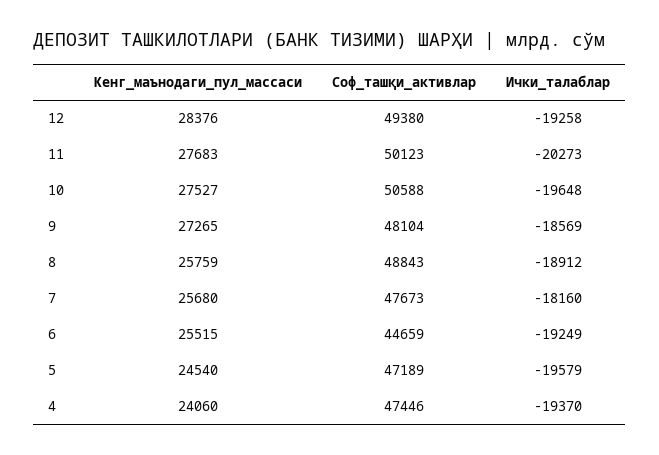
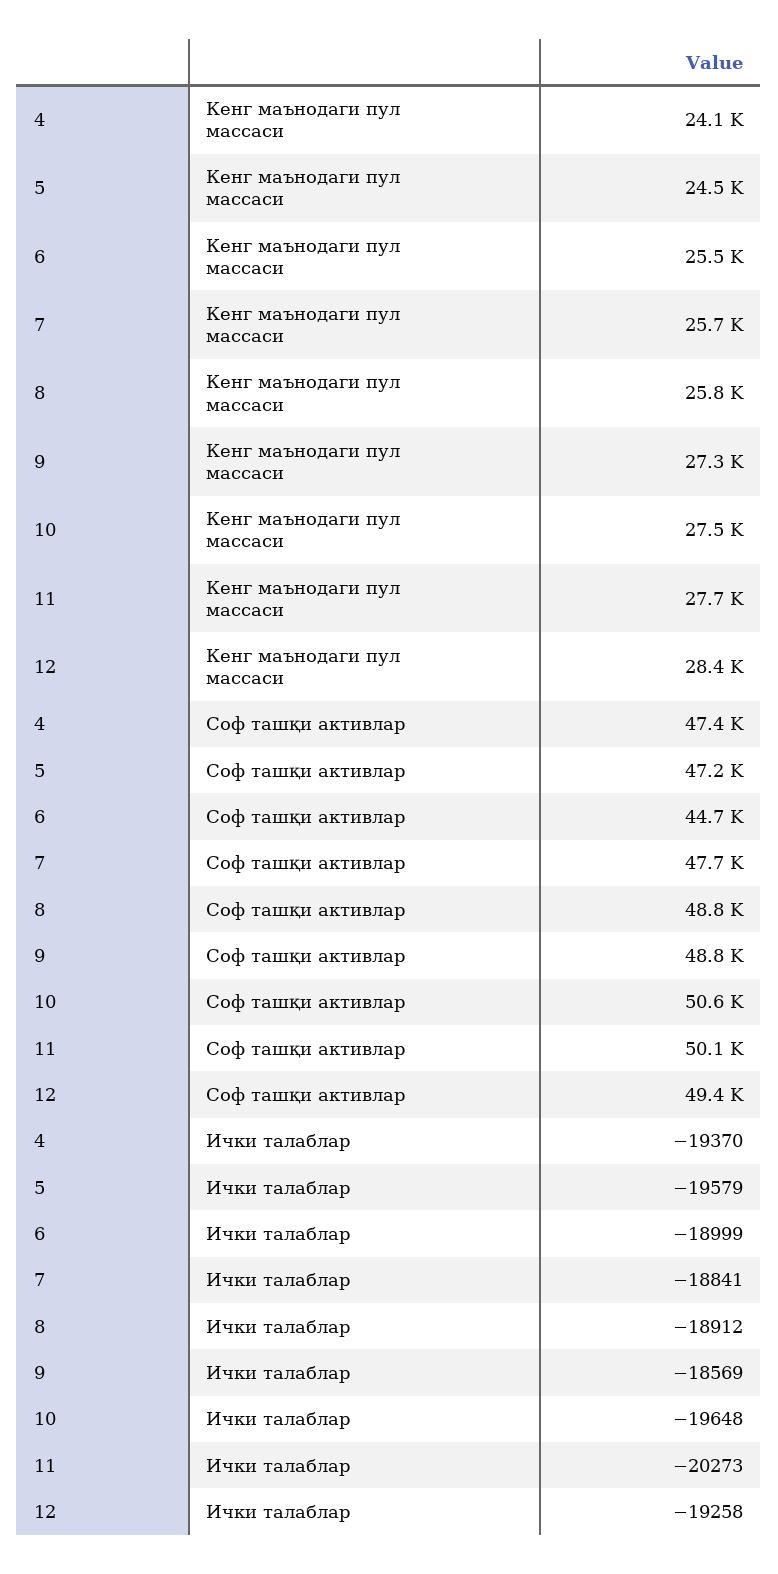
Соф_ташқи_активлар, 9: 48104 -> 48800
Ички_талаблар, 7: -18160 -> -18841
Ички_талаблар, 6: -19249 -> -18999

